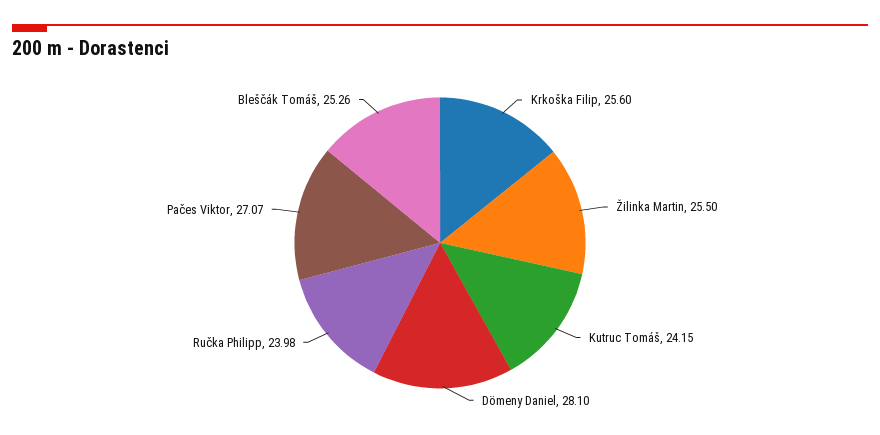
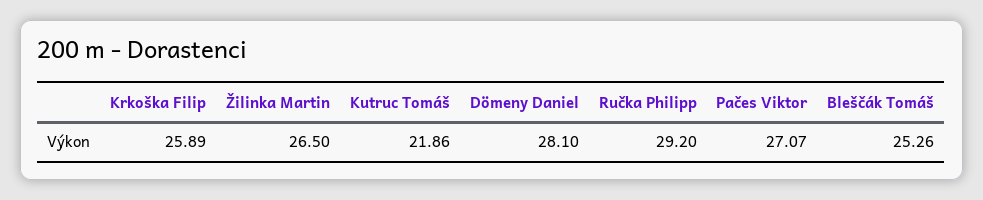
Krkoška Filip: 25.6 -> 25.89
Žilinka Martin: 25.5 -> 26.5
Kutruc Tomáš: 24.15 -> 21.86
Ručka Philipp: 23.98 -> 29.2

